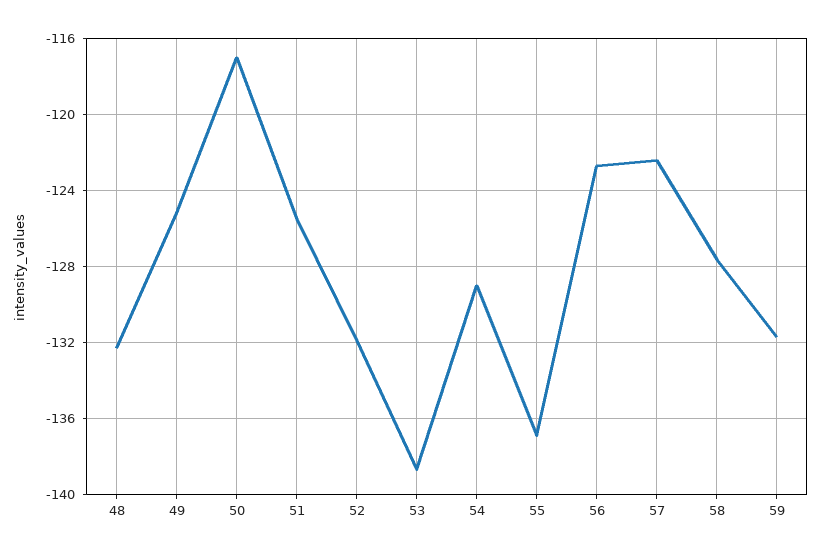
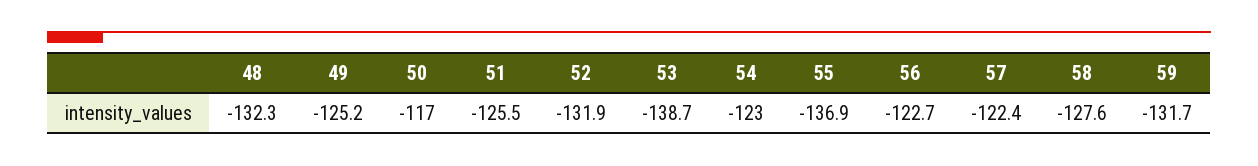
54: -129 -> -123

